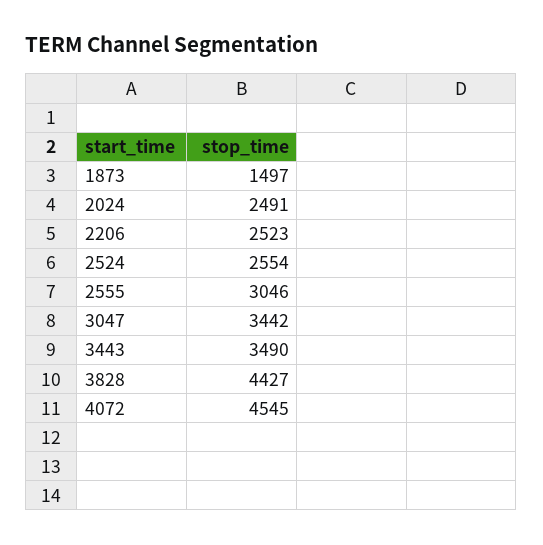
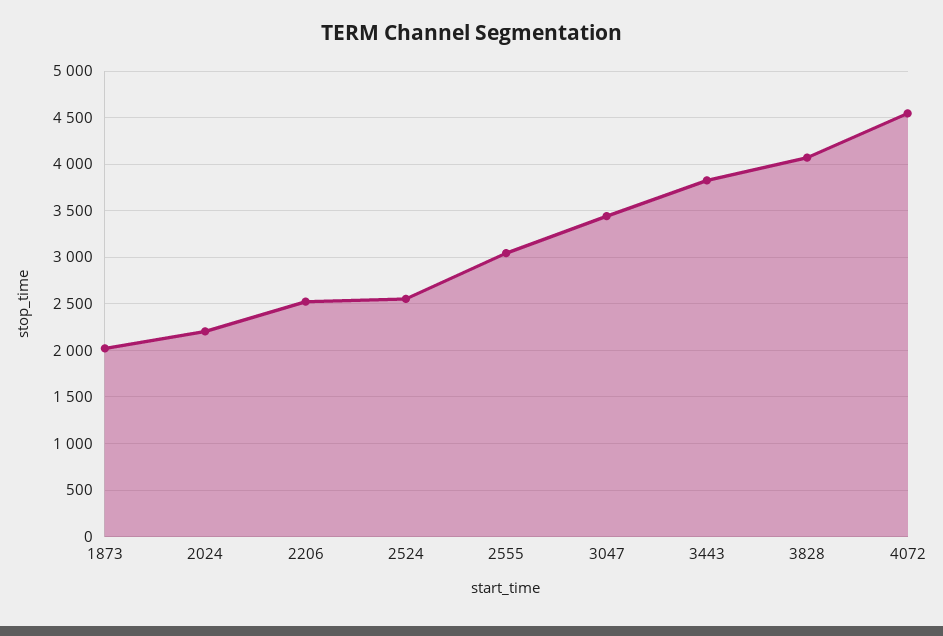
1873: 1497 -> 2000
2024: 2491 -> 2200
3443: 3490 -> 3800
3828: 4427 -> 4100

